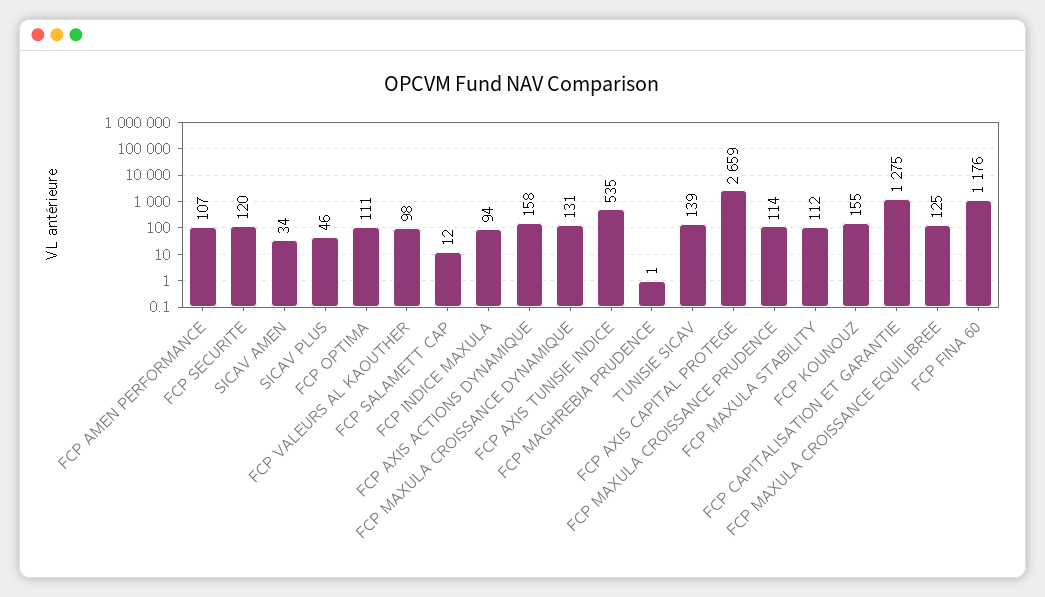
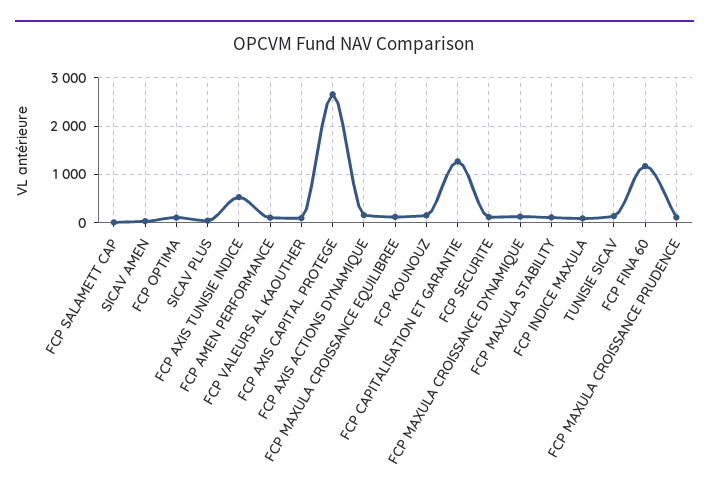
FCP MAGHREBIA PRUDENCE: 1 -> none

